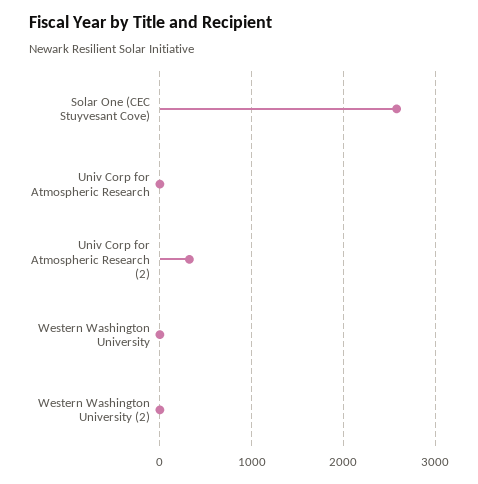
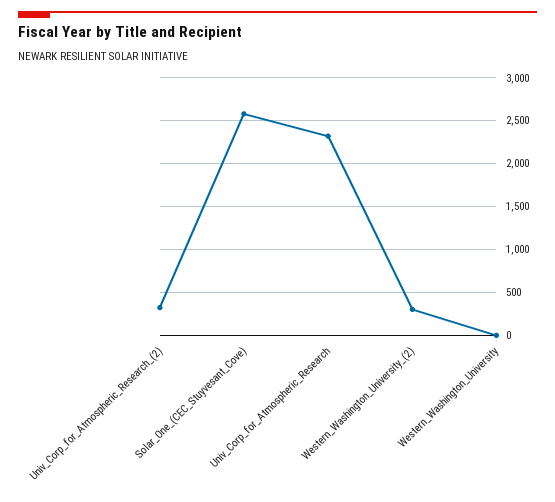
Univ Corp for Atmospheric Research: 0 -> 2300
Western Washington University (2): 0 -> 300

